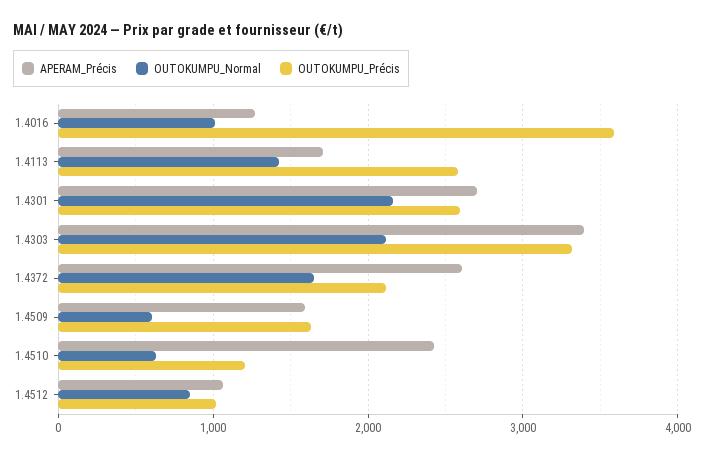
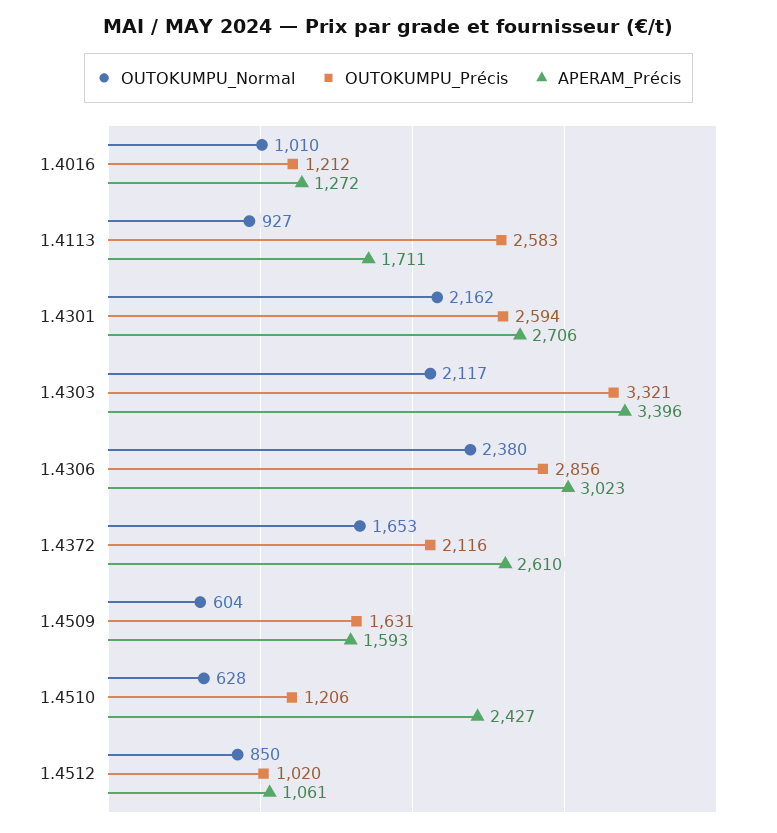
OUTOKUMPU_Précis, 1.4016: 3600 -> 1212
OUTOKUMPU_Normal, 1.4113: 1400 -> 927
OUTOKUMPU_Normal, 1.4306: none -> 2380
OUTOKUMPU_Précis, 1.4306: none -> 2856
APERAM_Précis, 1.4306: none -> 3023

